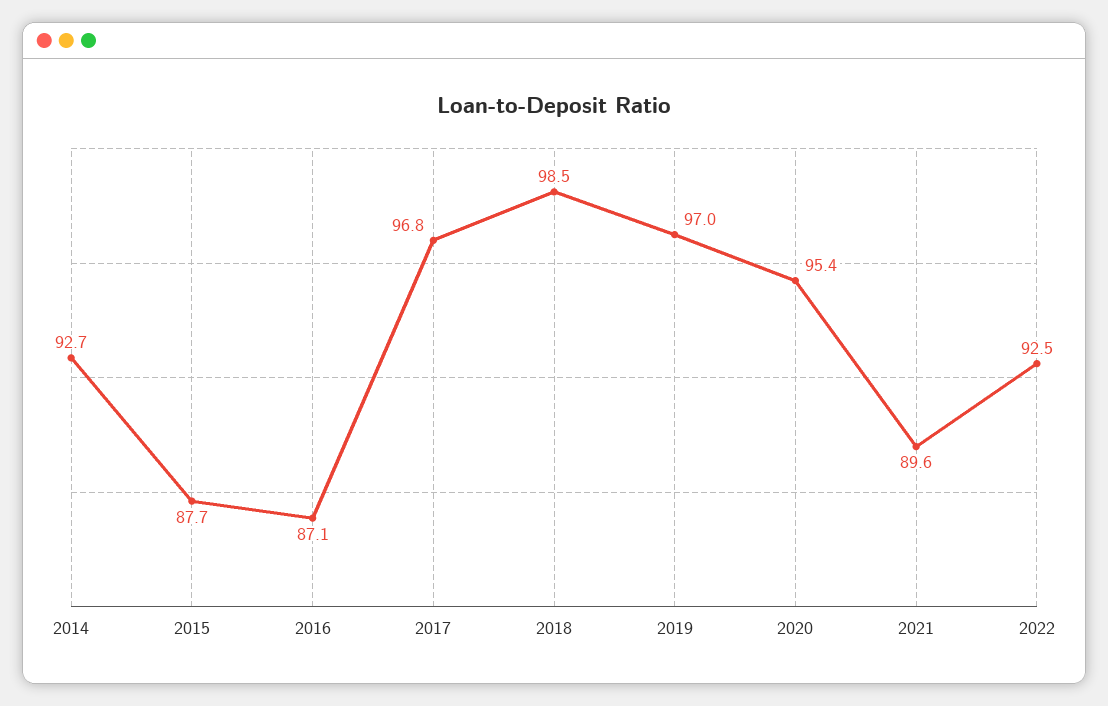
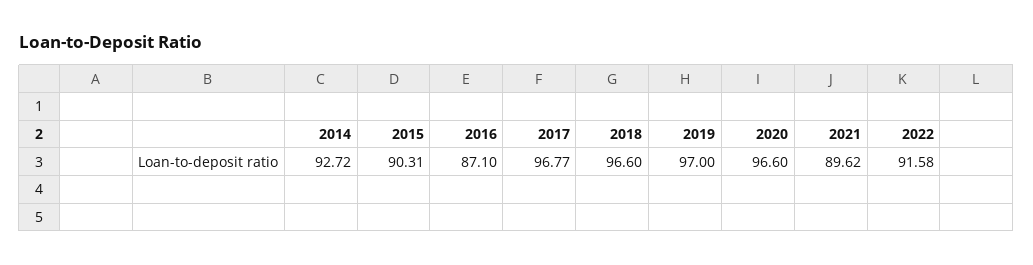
2015: 87.7 -> 90.31
2018: 98.5 -> 96.6
2020: 95.4 -> 96.6
2022: 92.5 -> 91.58

